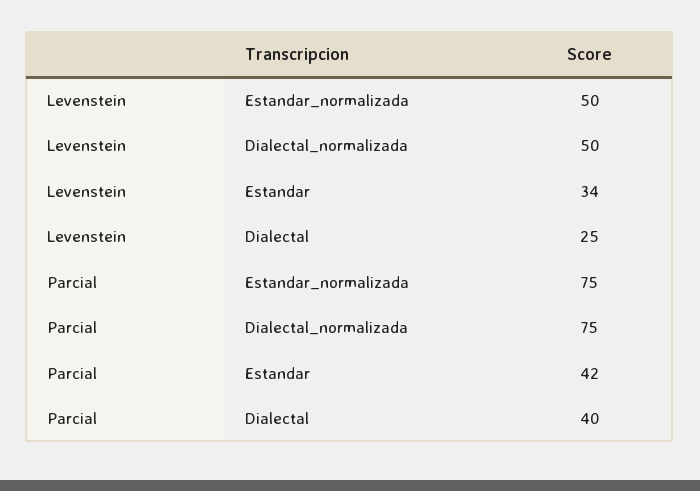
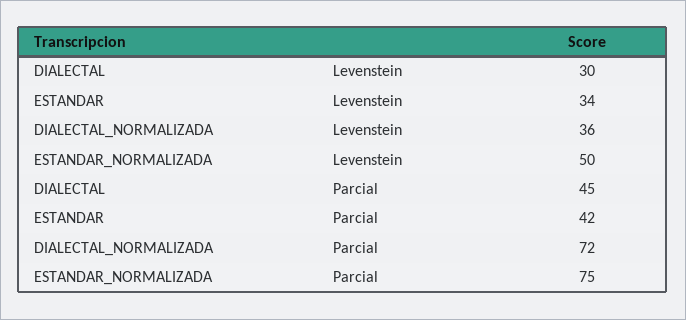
Levenstein, Dialectal_normalizada: 50 -> 36
Levenstein, Dialectal: 25 -> 30
Parcial, Dialectal_normalizada: 75 -> 72
Parcial, Dialectal: 40 -> 45

